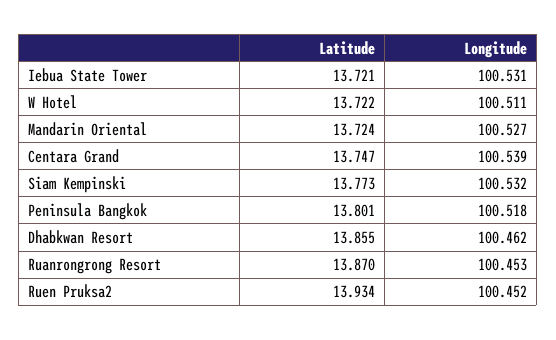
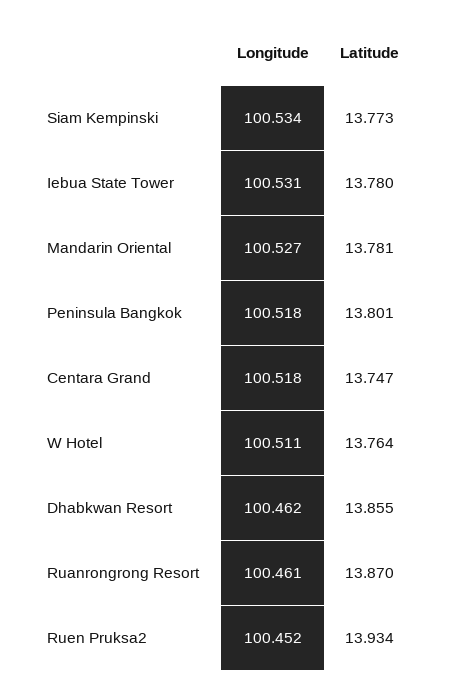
Latitude, Iebua State Tower: 13.721 -> 13.78
Latitude, W Hotel: 13.722 -> 13.764
Latitude, Mandarin Oriental: 13.724 -> 13.781
Longitude, Centara Grand: 100.539 -> 100.518
Longitude, Siam Kempinski: 100.532 -> 100.534
Longitude, Ruanrongrong Resort: 100.453 -> 100.461

